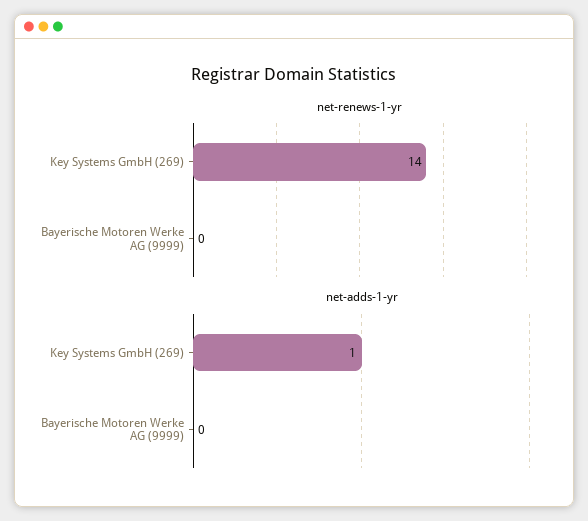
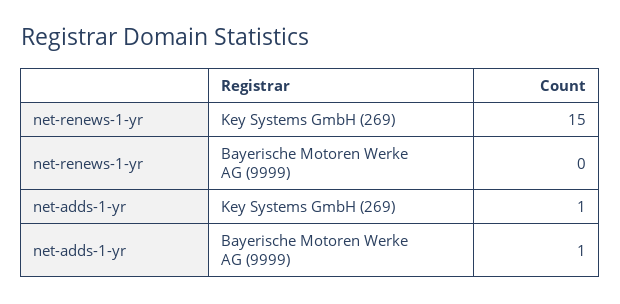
net-renews-1-yr, Key Systems GmbH (269): 14 -> 15
net-adds-1-yr, Bayerische Motoren Werke AG (9999): 0 -> 1

